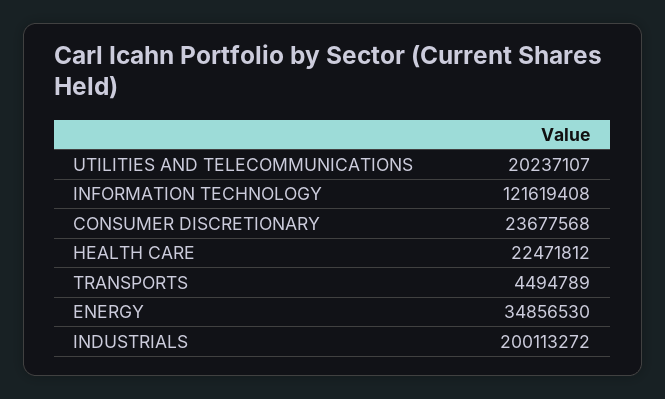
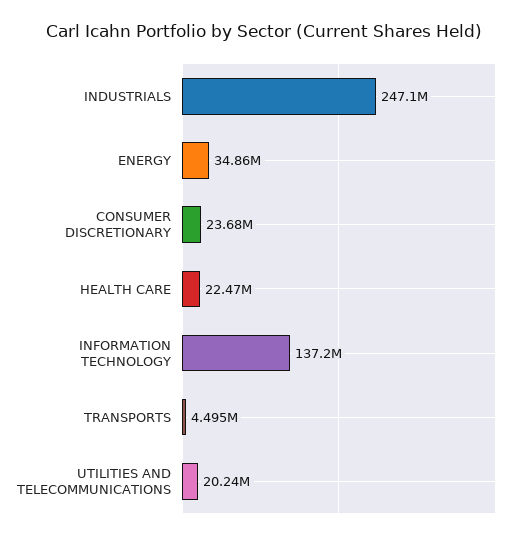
INFORMATION TECHNOLOGY: 121619408 -> 137200000
INDUSTRIALS: 200113272 -> 247100000

